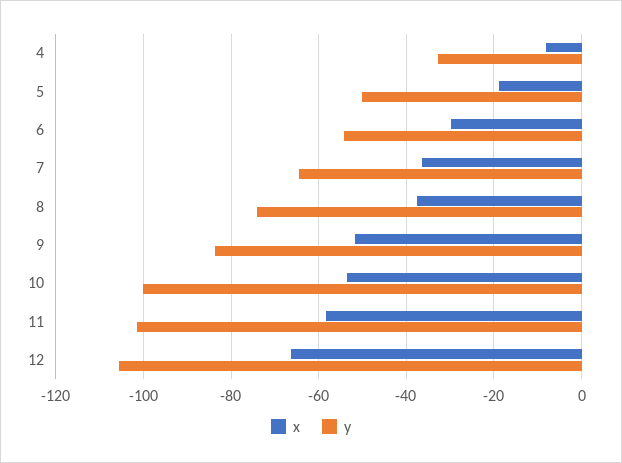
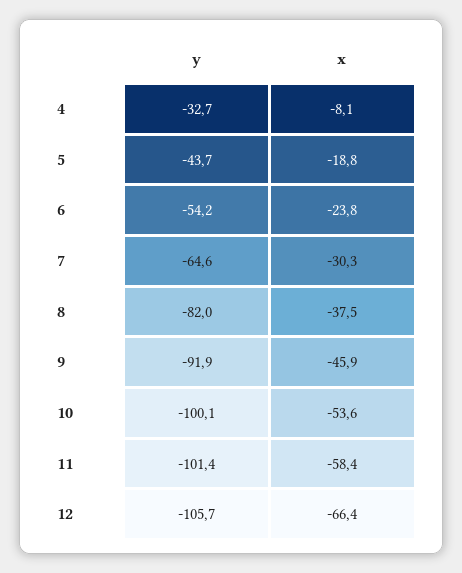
y, 5: -50 -> -43.7
x, 6: -30 -> -23.8
x, 7: -36 -> -30.3
y, 8: -74 -> -82
x, 9: -52 -> -45.9
y, 9: -84 -> -91.9

